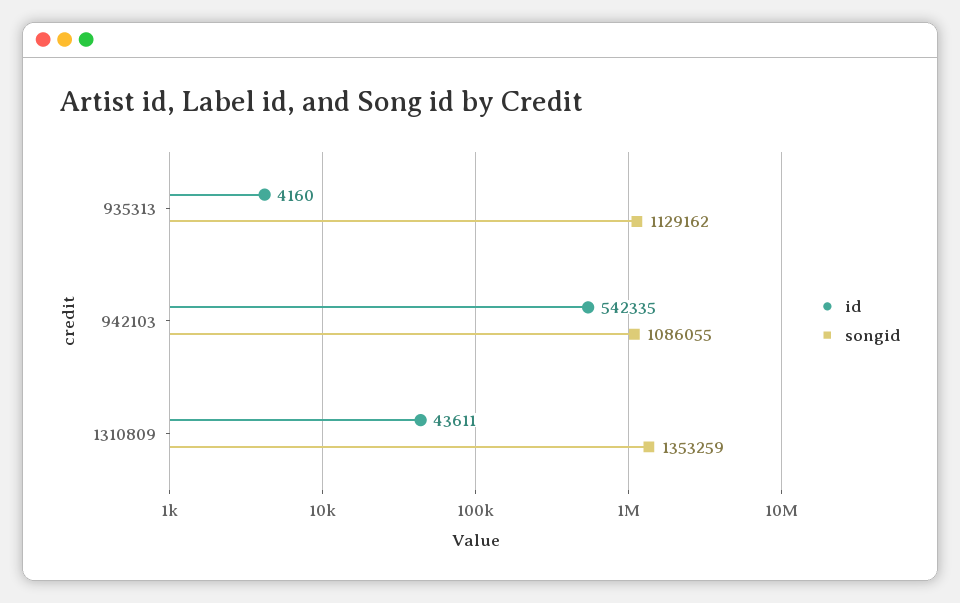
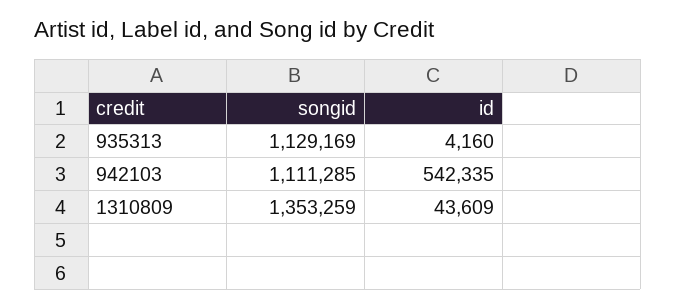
songid, 935313: 1129162 -> 1129169
songid, 942103: 1086055 -> 1111285
id, 1310809: 43611 -> 43609

